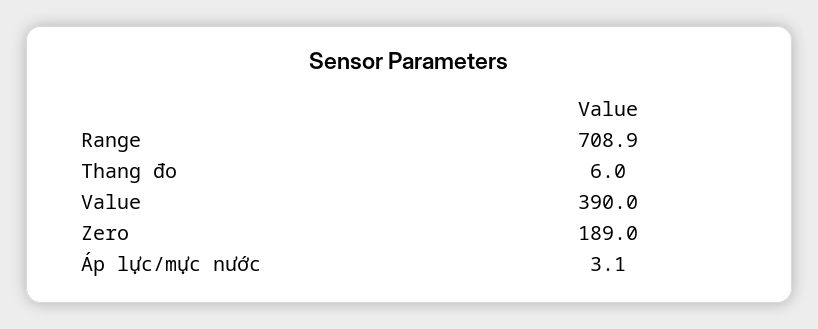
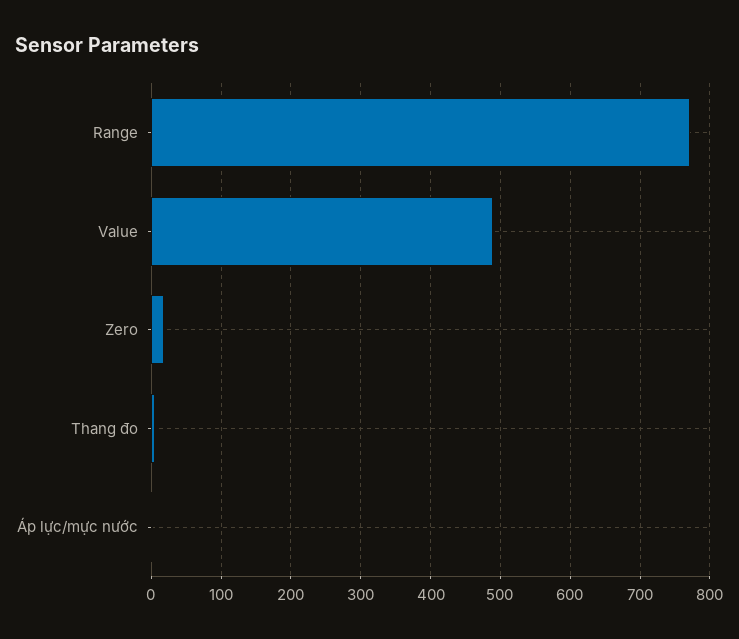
Range: 708.9 -> 770
Value: 390 -> 490
Zero: 189 -> 20

